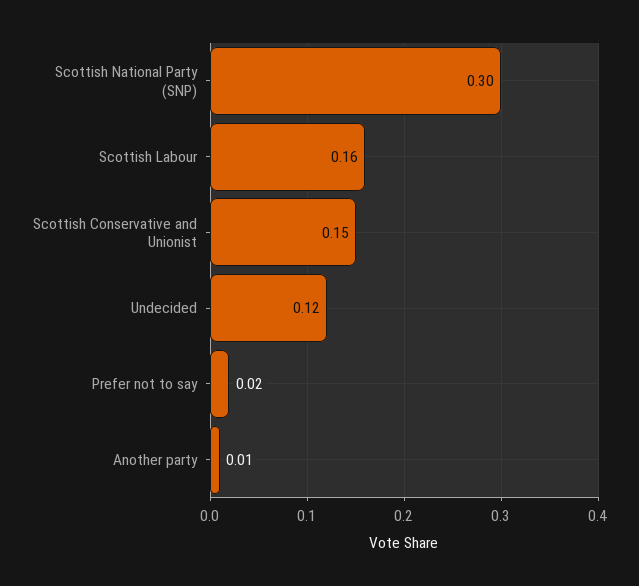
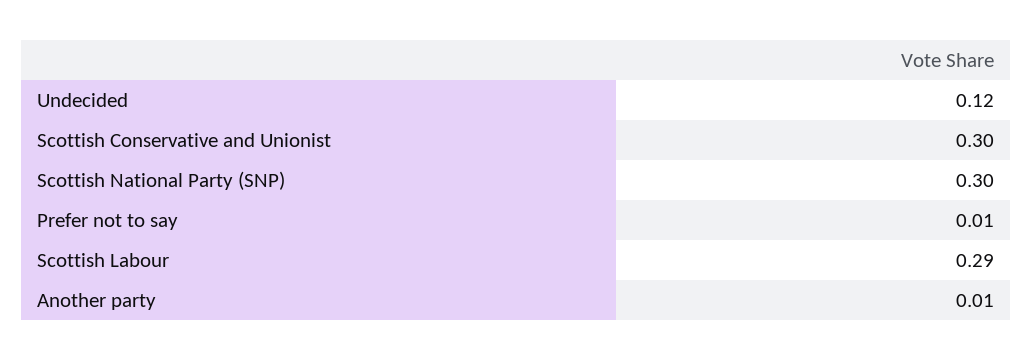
Scottish Labour: 0.16 -> 0.29
Scottish Conservative and Unionist: 0.15 -> 0.3
Prefer not to say: 0.02 -> 0.01

